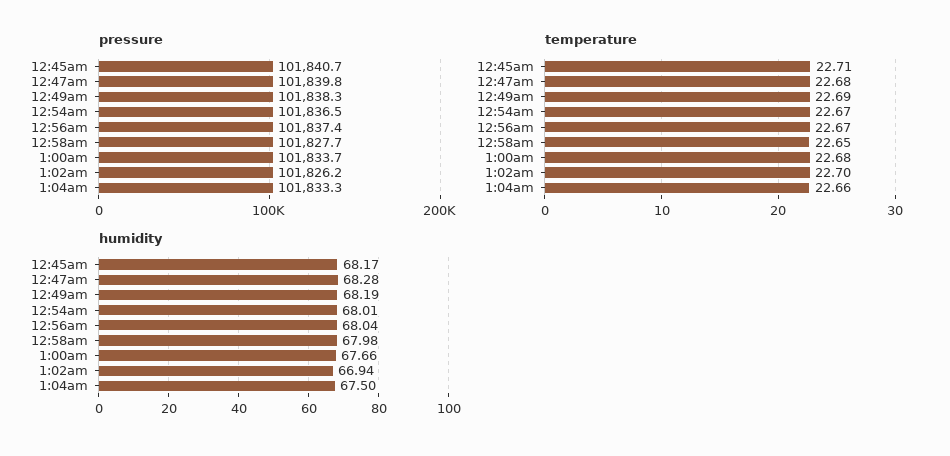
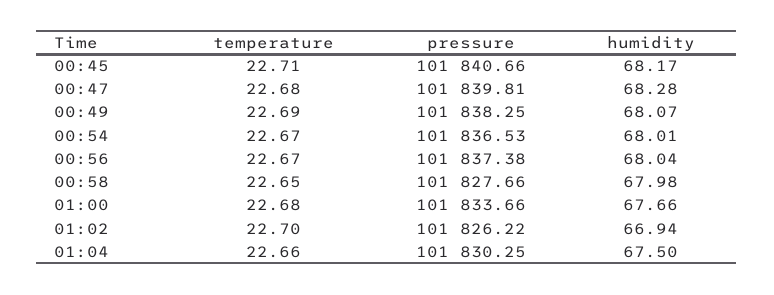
pressure, 1:04am: 101833.3 -> 101830.25
humidity, 12:49am: 68.19 -> 68.07

